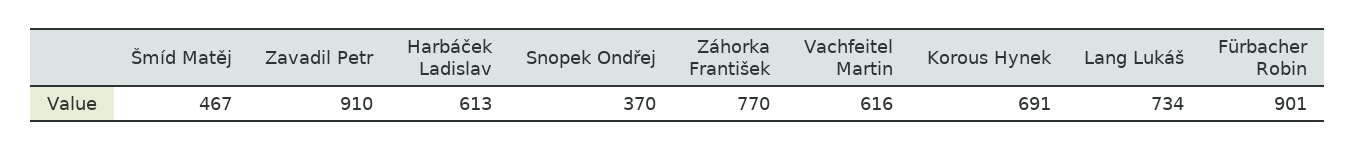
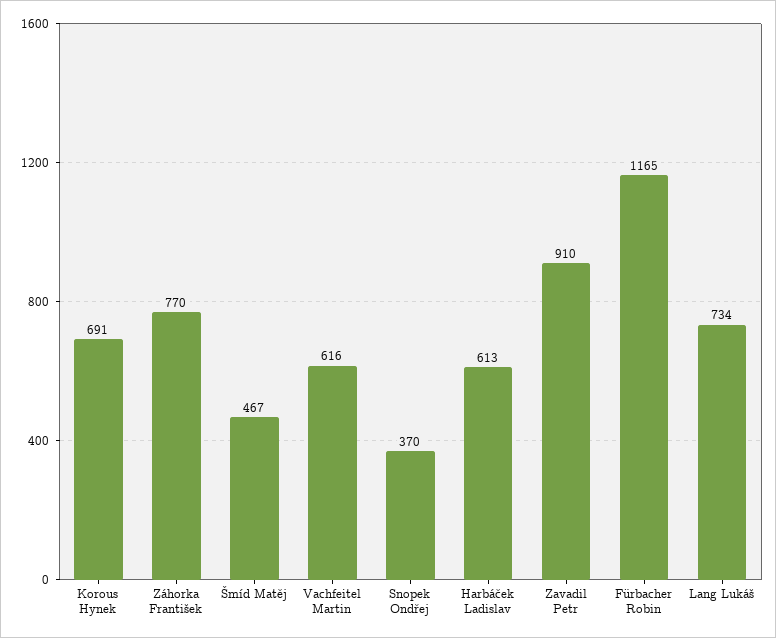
Fürbacher Robin: 901 -> 1165

